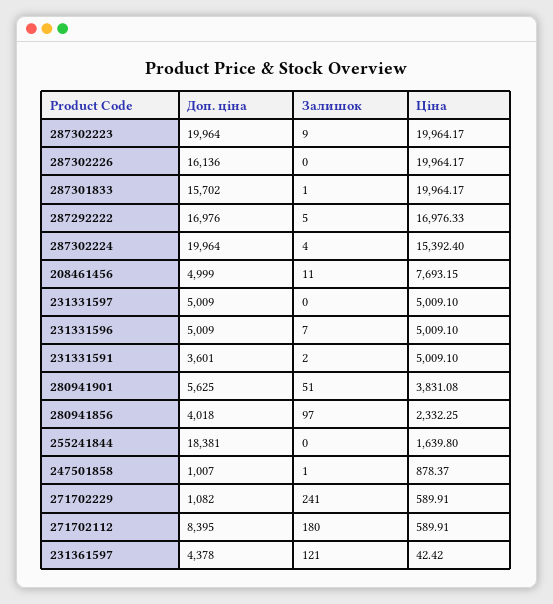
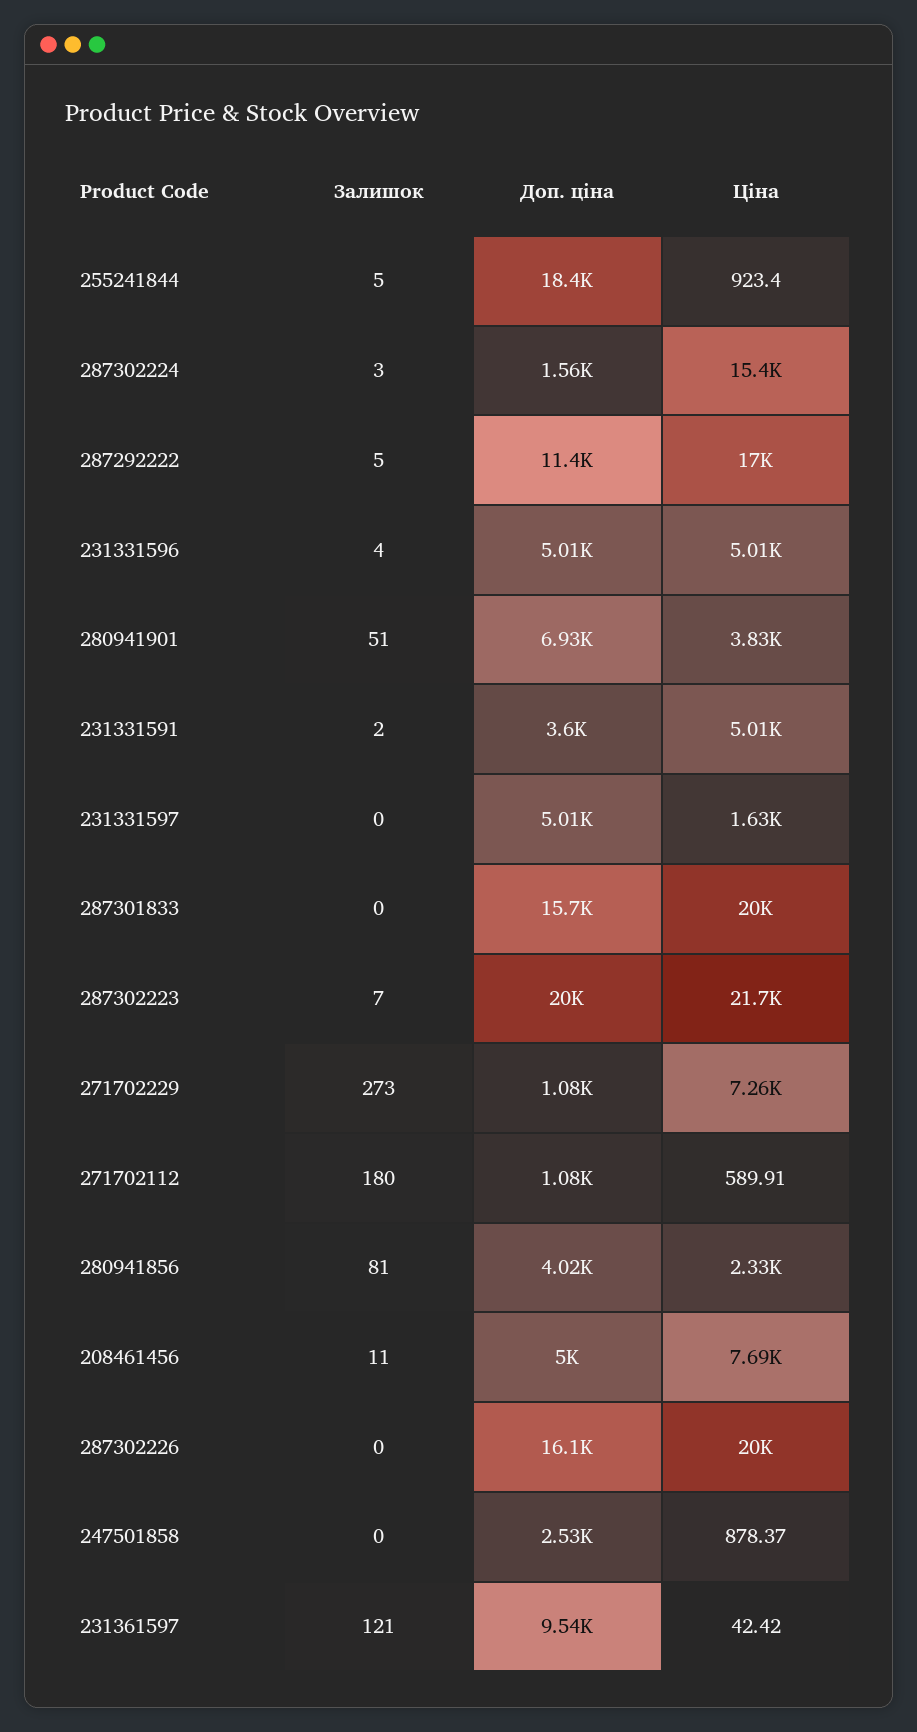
Залишок, 287302223: 9 -> 7
Ціна, 287302223: 19964.17 -> 21700
Залишок, 287301833: 1 -> 0
Доп. ціна, 287292222: 16976 -> 11400
Доп. ціна, 287302224: 19964 -> 1560
Залишок, 287302224: 4 -> 3
Ціна, 231331597: 5009.1 -> 1630
Залишок, 231331596: 7 -> 4
Доп. ціна, 280941901: 5625 -> 6930
Залишок, 280941856: 97 -> 81
Залишок, 255241844: 0 -> 5
Ціна, 255241844: 1639.8 -> 923.4
Доп. ціна, 247501858: 1007 -> 2530
Залишок, 247501858: 1 -> 0
Залишок, 271702229: 241 -> 273
Ціна, 271702229: 589.91 -> 7260
Доп. ціна, 271702112: 8395 -> 1080
Доп. ціна, 231361597: 4378 -> 9540

